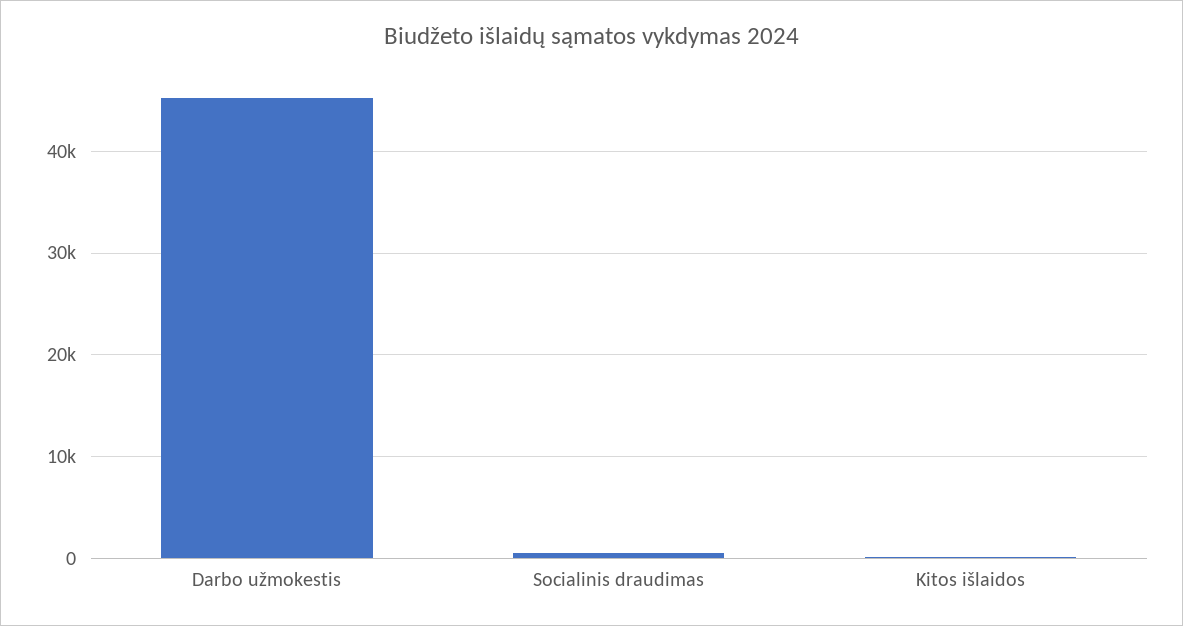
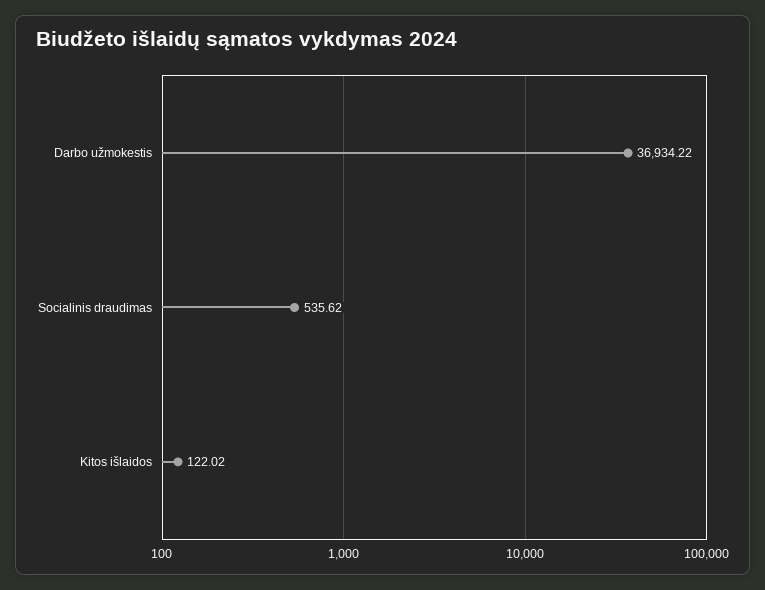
Darbo užmokestis: 45000 -> 36934.22

